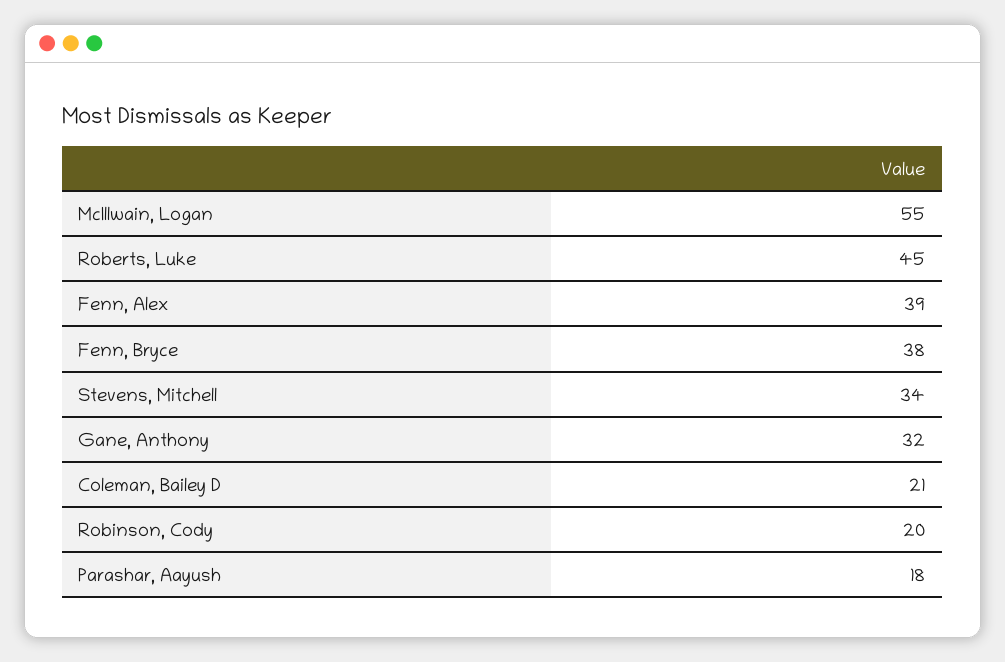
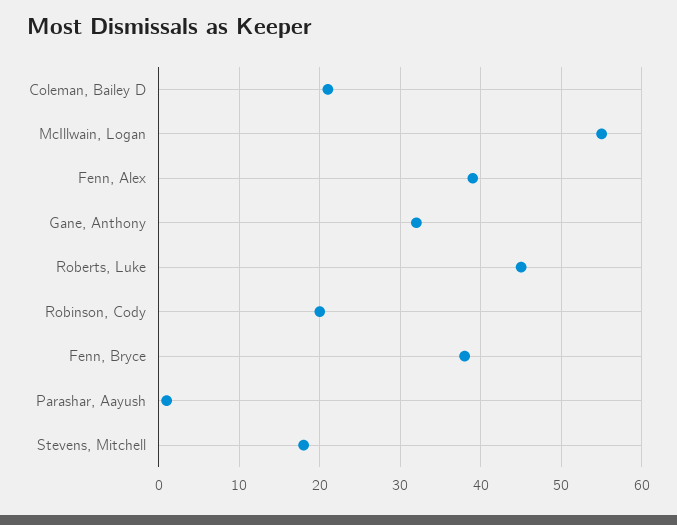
Stevens, Mitchell: 34 -> 18
Parashar, Aayush: 18 -> 1

